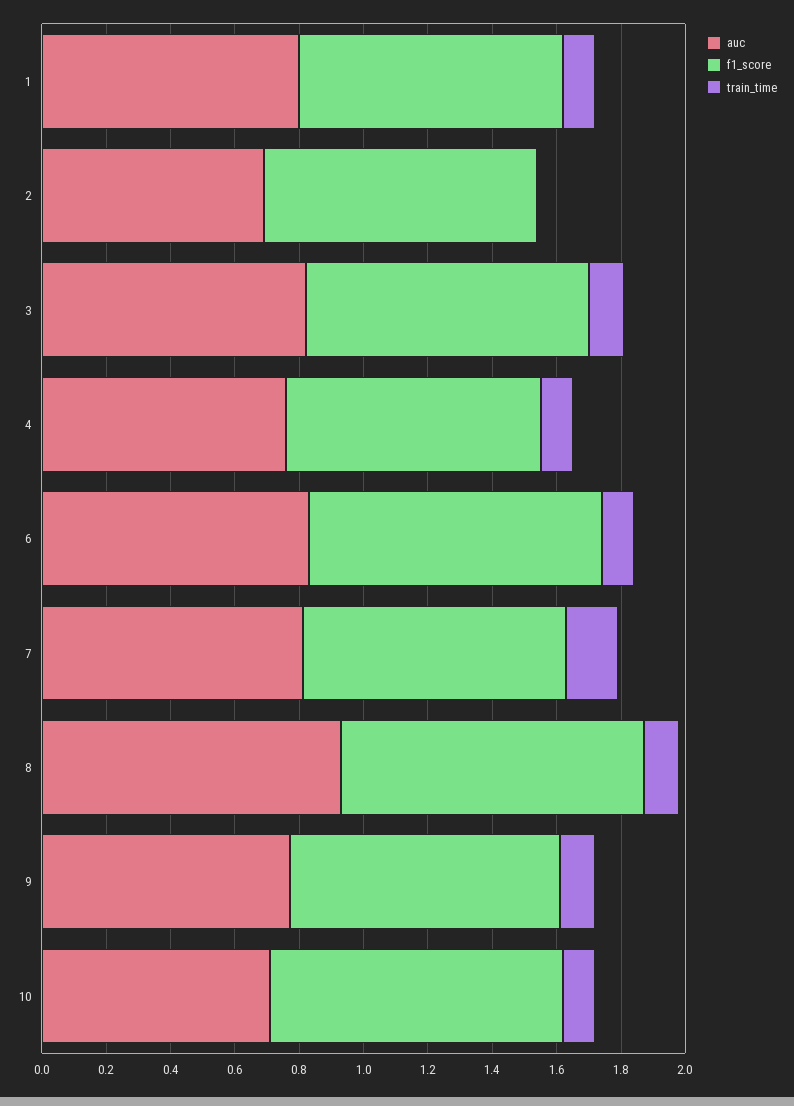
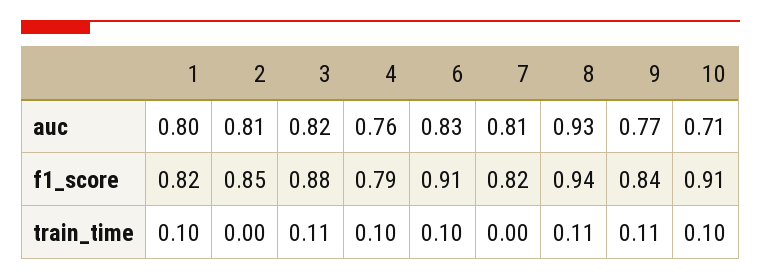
auc, 2: 0.7 -> 0.81
train_time, 7: 0.15 -> 0

